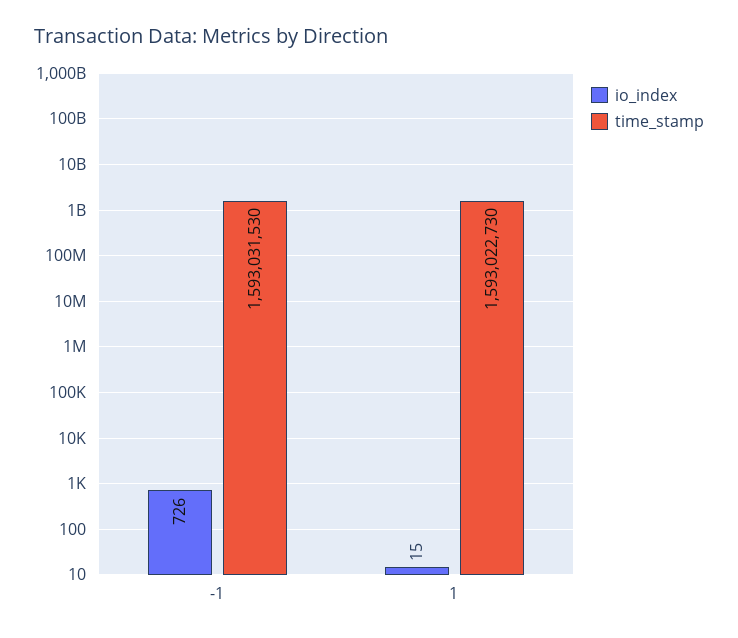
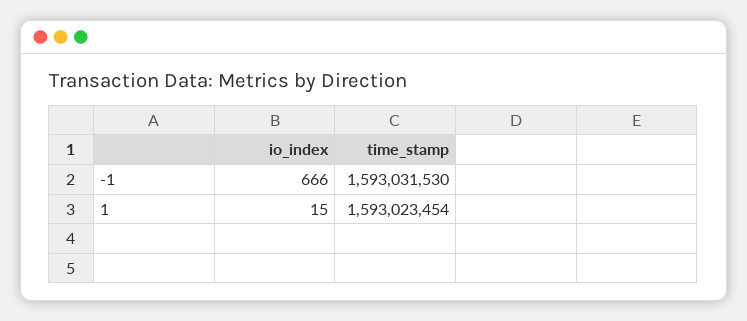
io_index, -1: 726 -> 666
time_stamp, 1: 1593022730 -> 1593023454

